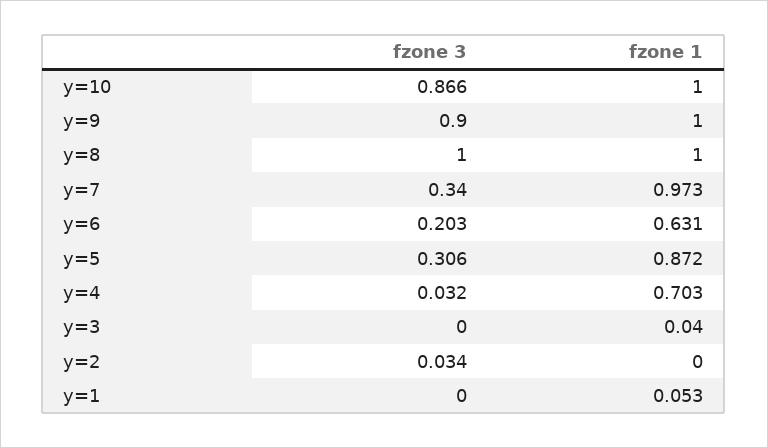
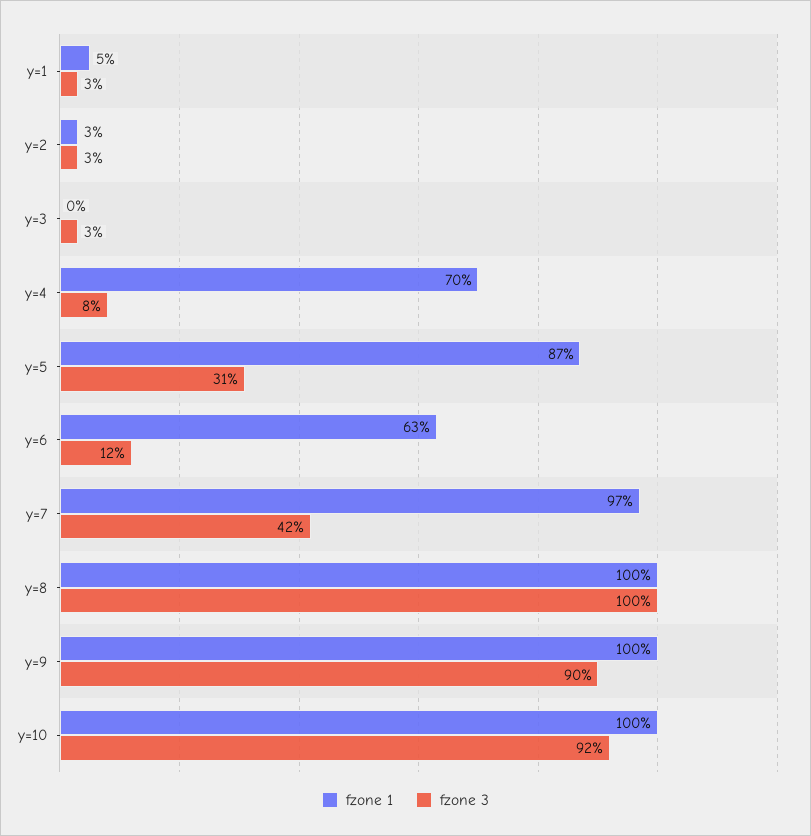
fzone 3, y=10: 0.866 -> 0.92
fzone 3, y=7: 0.34 -> 0.42
fzone 3, y=6: 0.203 -> 0.12
fzone 3, y=4: 0.032 -> 0.08
fzone 3, y=3: 0 -> 0.03
fzone 1, y=3: 0.04 -> 0
fzone 1, y=2: 0 -> 0.03
fzone 3, y=1: 0 -> 0.03

